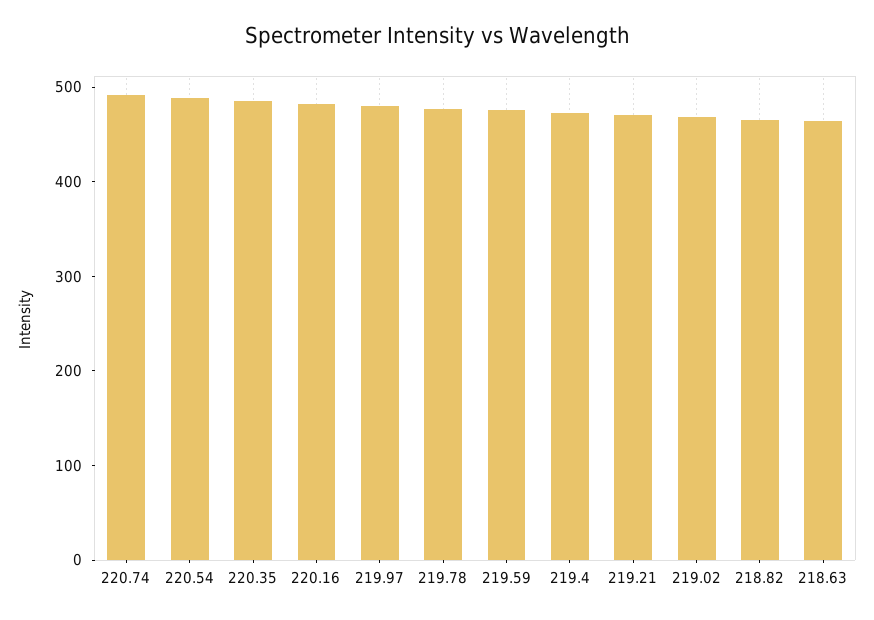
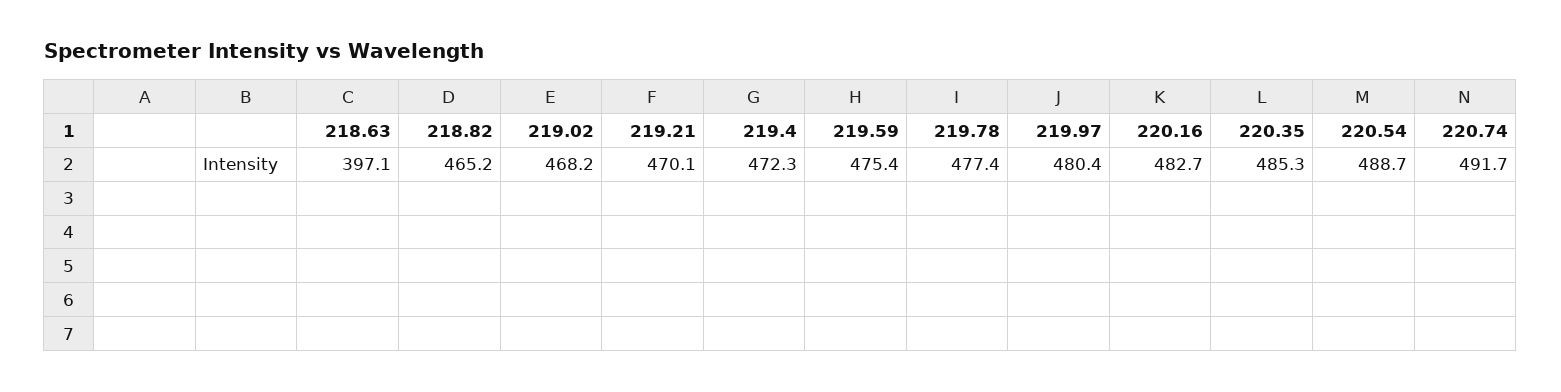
218.63: 460 -> 397.1

